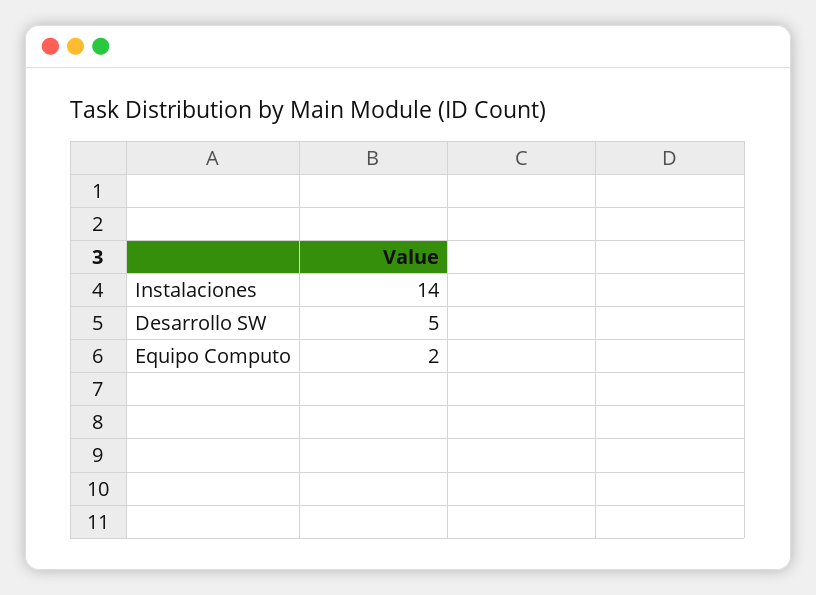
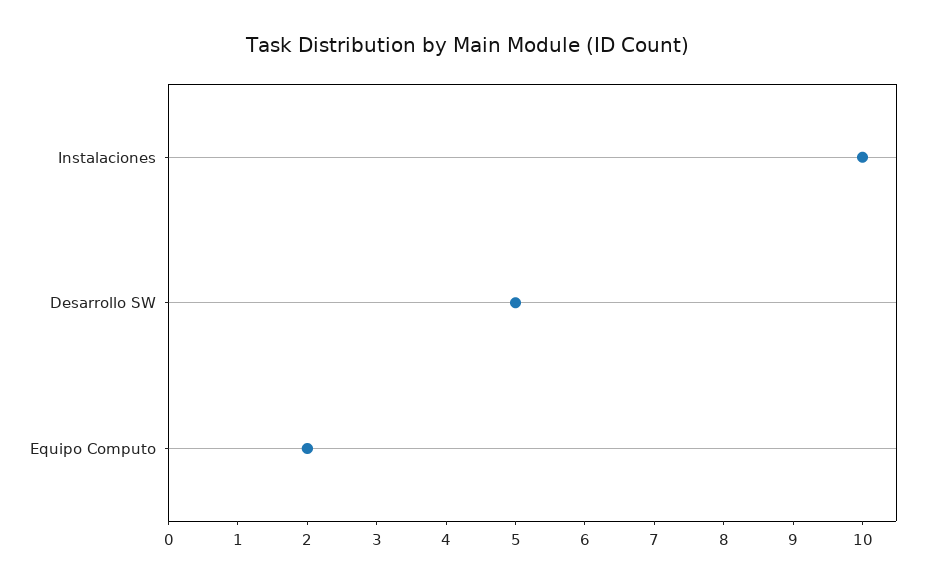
Instalaciones: 14 -> 10

